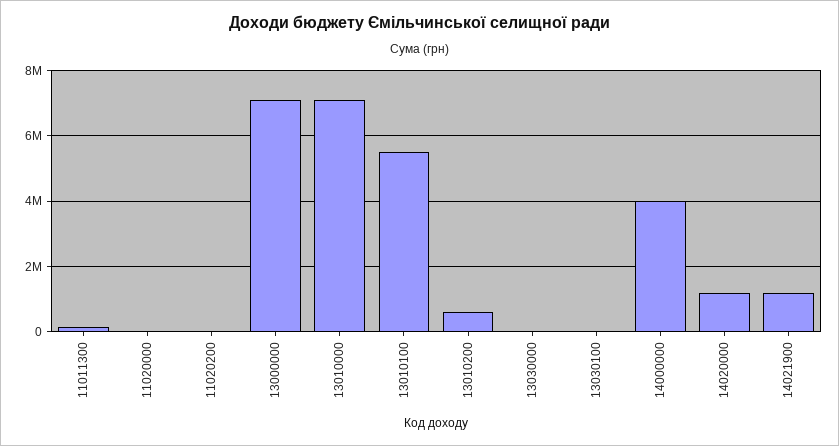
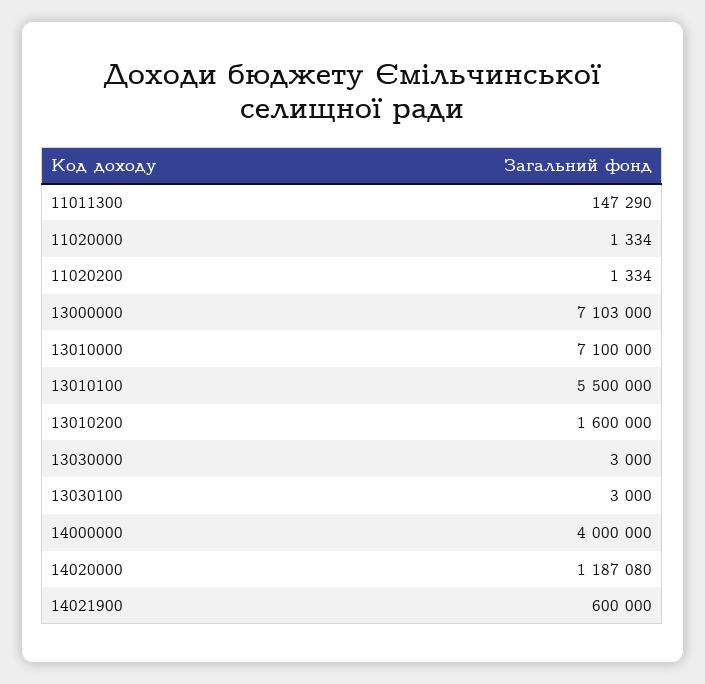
13010200: 600000 -> 1600000
14021900: 1200000 -> 600000

